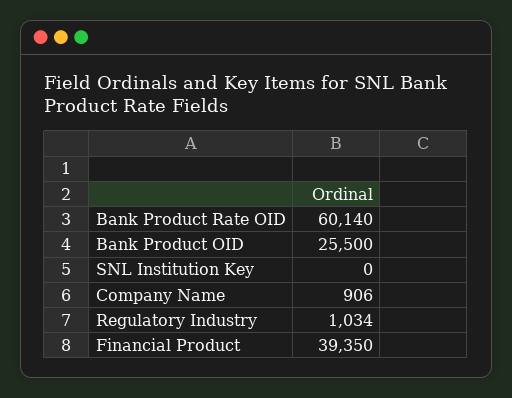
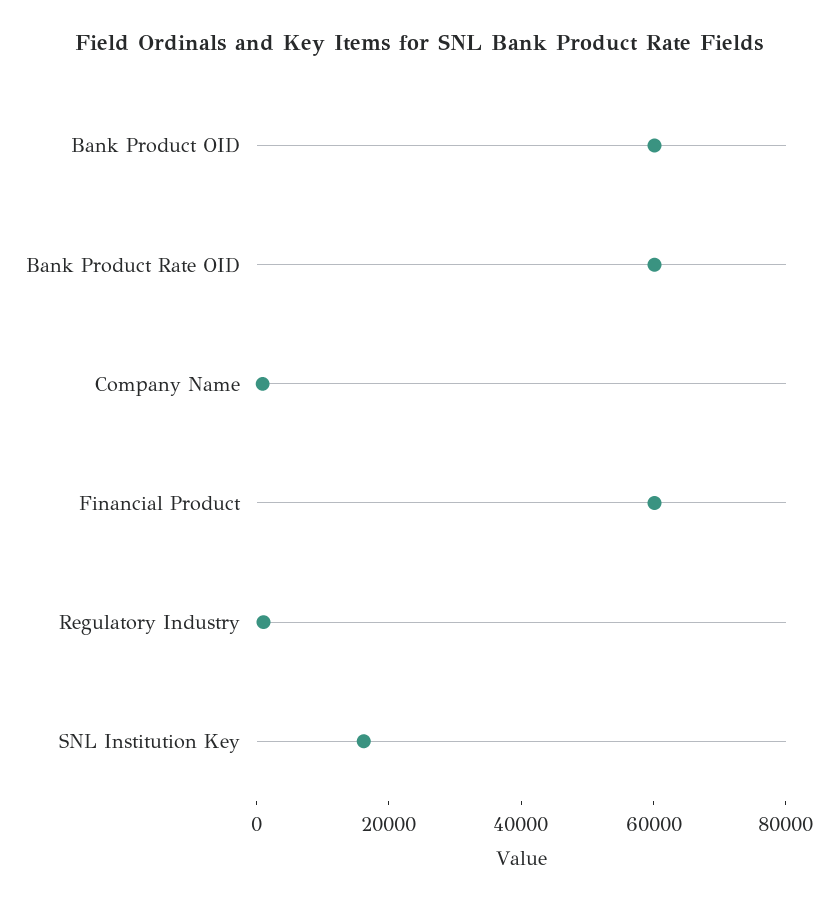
Bank Product OID: 25500 -> 60000
SNL Institution Key: 0 -> 15000
Financial Product: 39350 -> 60000

